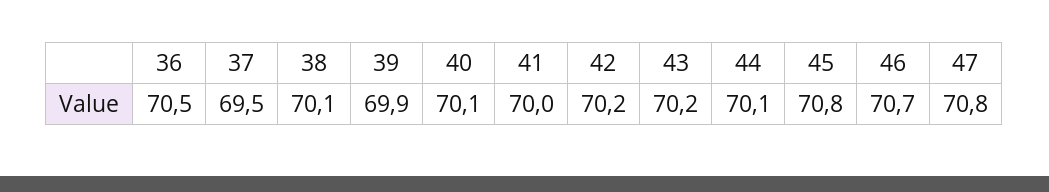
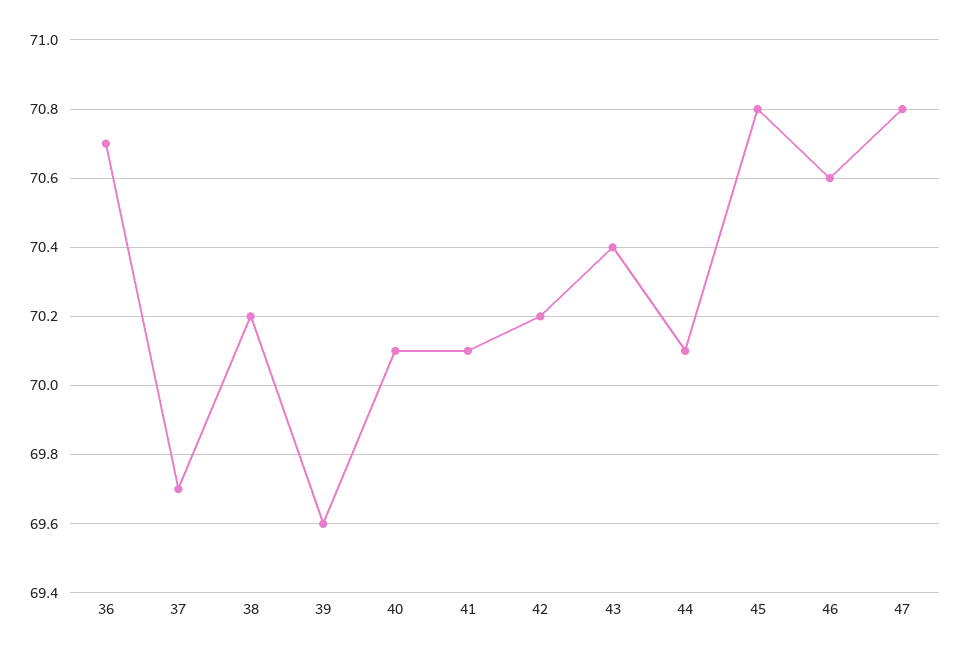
36: 70.5 -> 70.7
37: 69.5 -> 69.7
38: 70.1 -> 70.2
39: 69.9 -> 69.6
41: 70 -> 70.1
43: 70.2 -> 70.4
46: 70.7 -> 70.6

